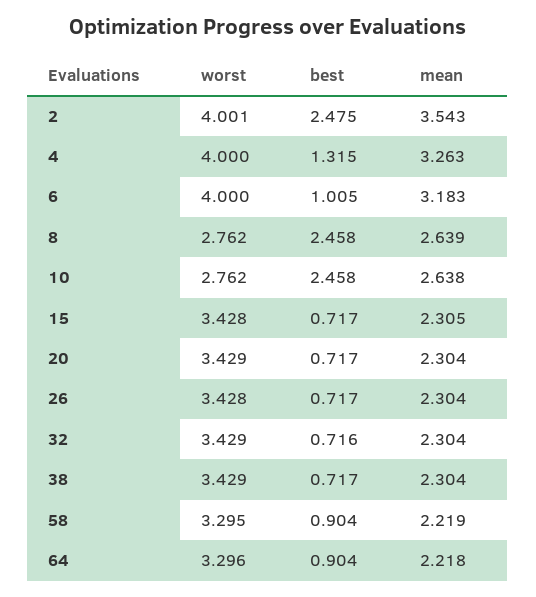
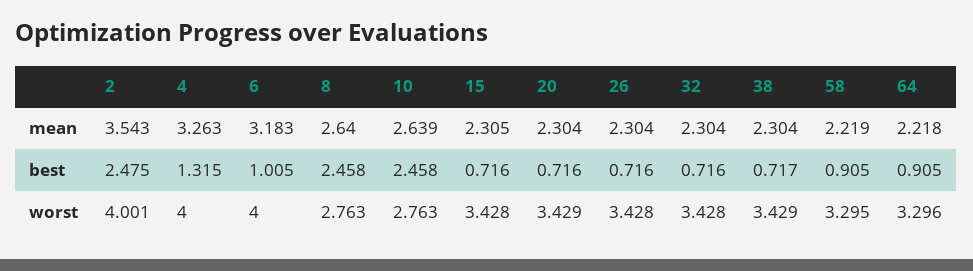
worst, 8: 2.762 -> 2.763
mean, 8: 2.639 -> 2.64
worst, 10: 2.762 -> 2.763
mean, 10: 2.638 -> 2.639
best, 15: 0.717 -> 0.716
best, 20: 0.717 -> 0.716
best, 26: 0.717 -> 0.716
worst, 32: 3.429 -> 3.428
best, 58: 0.904 -> 0.905
best, 64: 0.904 -> 0.905

